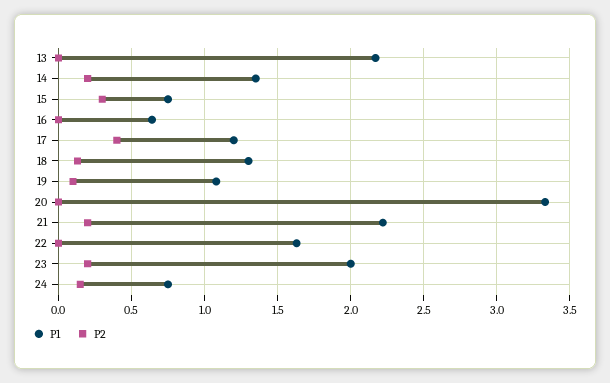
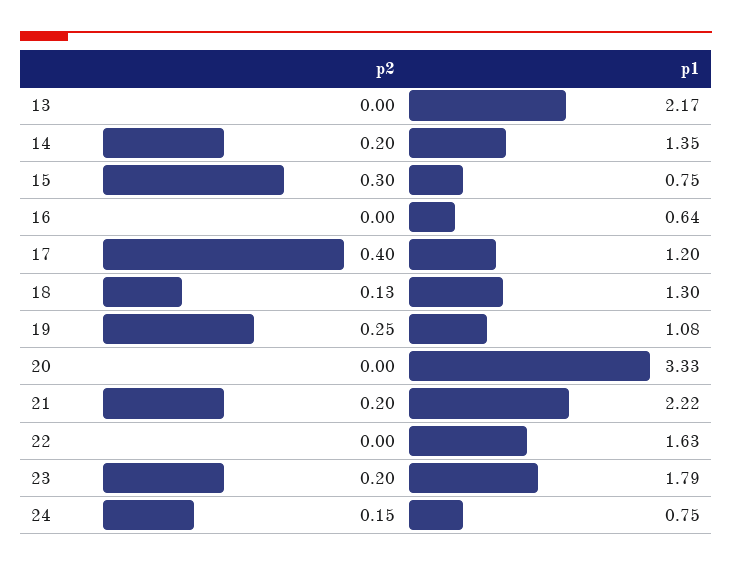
P2, 19: 0.1 -> 0.25
P1, 23: 2 -> 1.79

